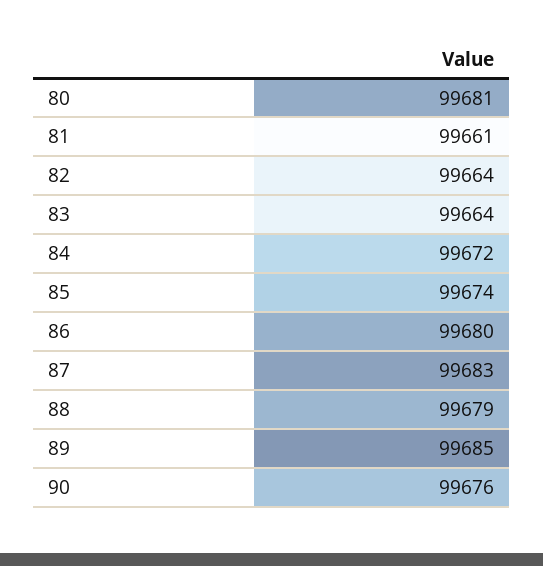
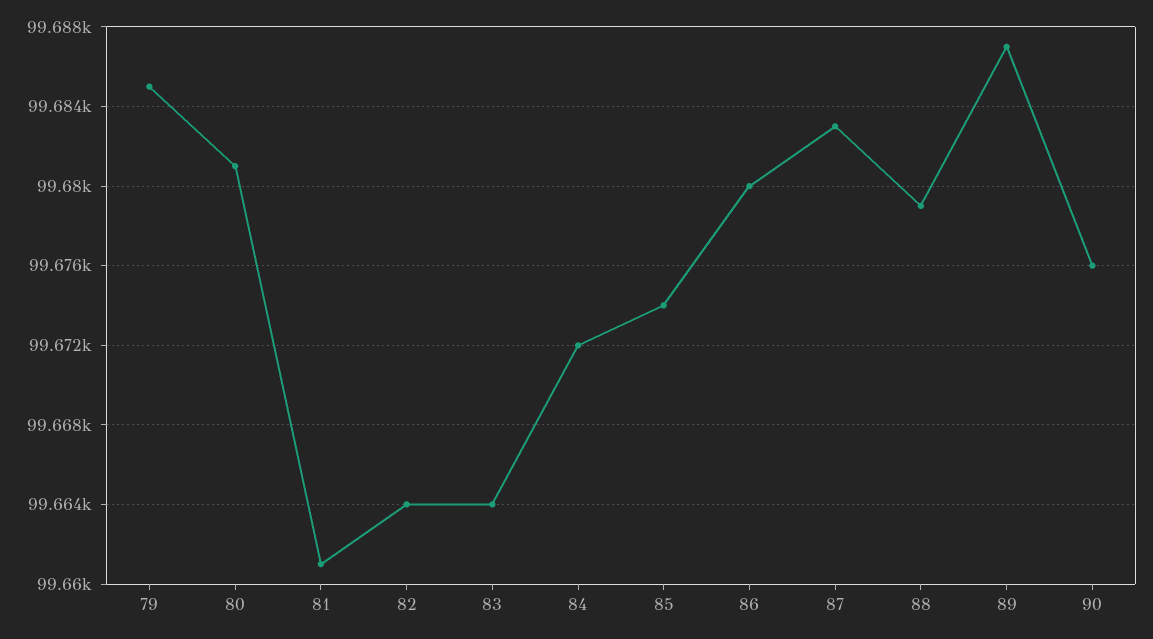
89: 99685 -> 99687
79: none -> 99685

